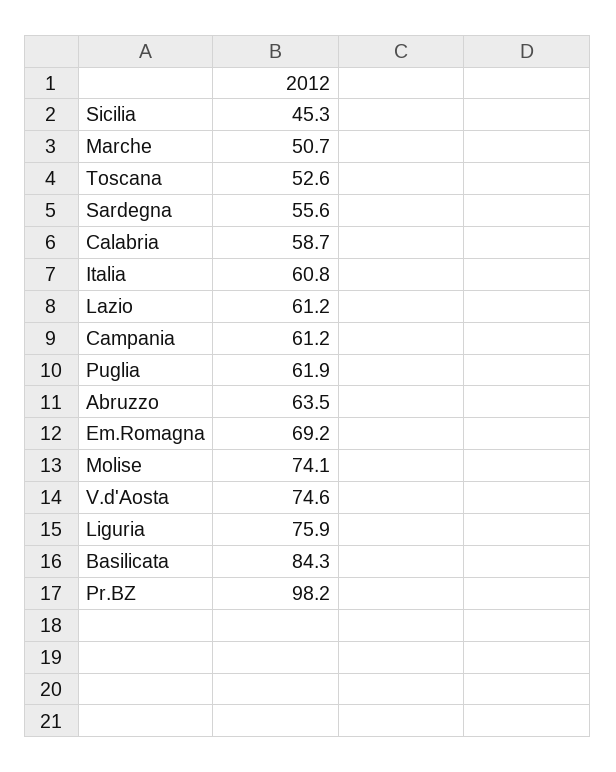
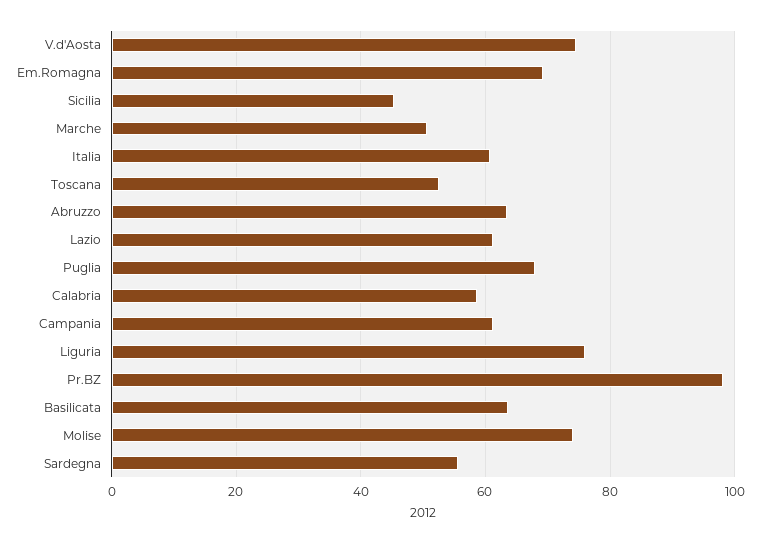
Puglia: 61.9 -> 68
Basilicata: 84.3 -> 64

